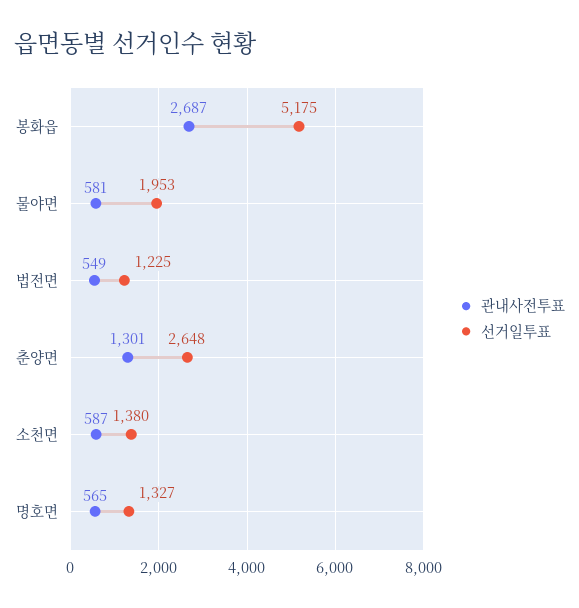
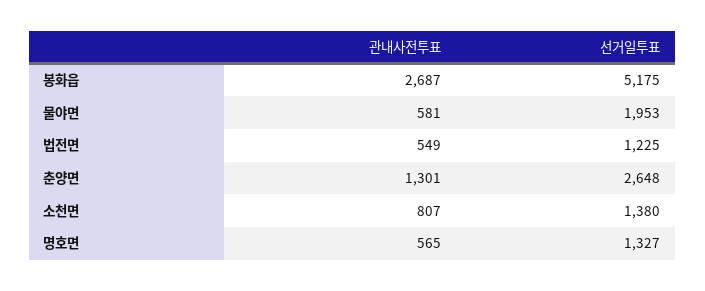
관내사전투표, 소천면: 587 -> 807

